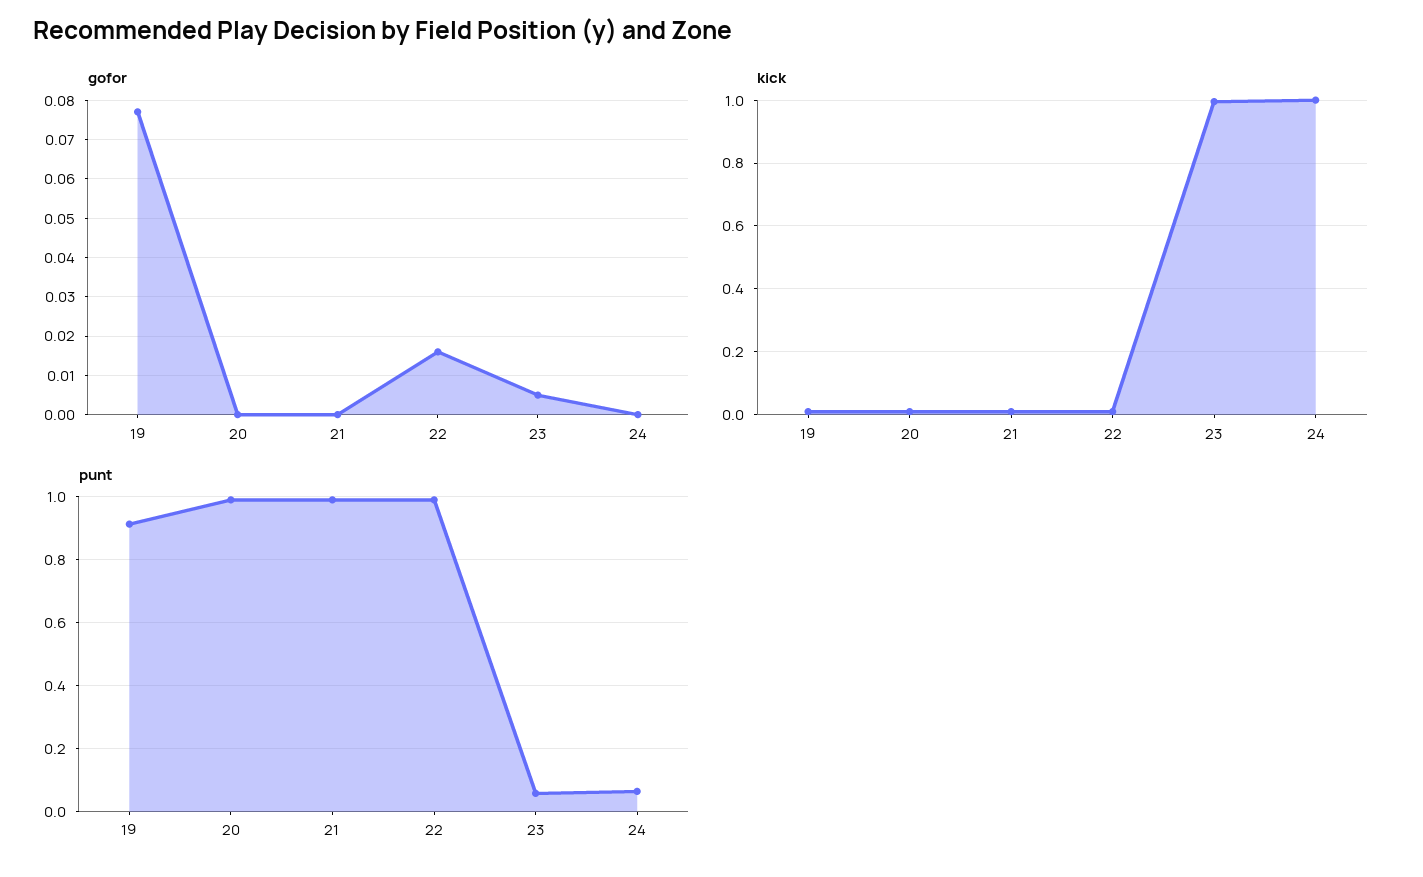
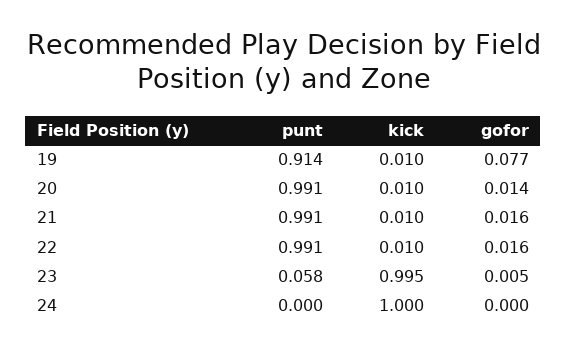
gofor, 20: 0 -> 0.014
gofor, 21: 0 -> 0.016
punt, 24: 0.06 -> 0

